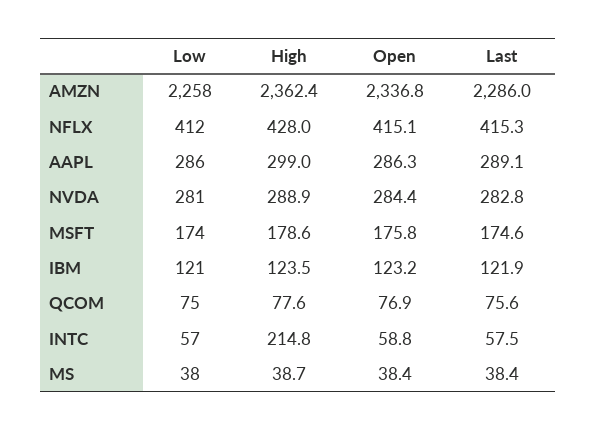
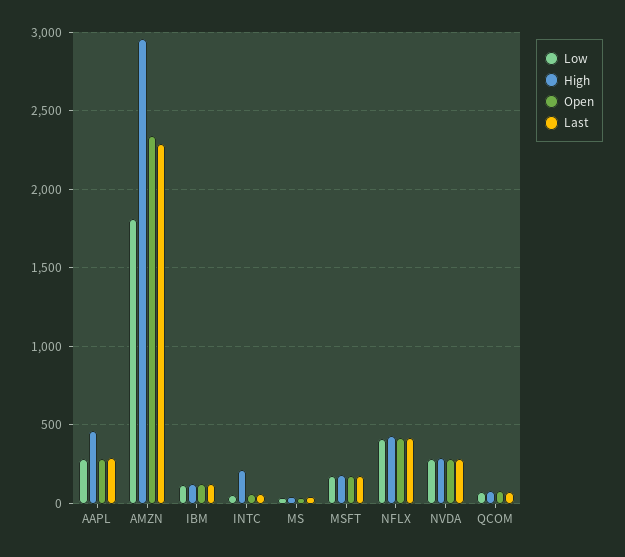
Low, AMZN: 2258 -> 1800
High, AMZN: 2362.4 -> 2950
High, AAPL: 299 -> 450

